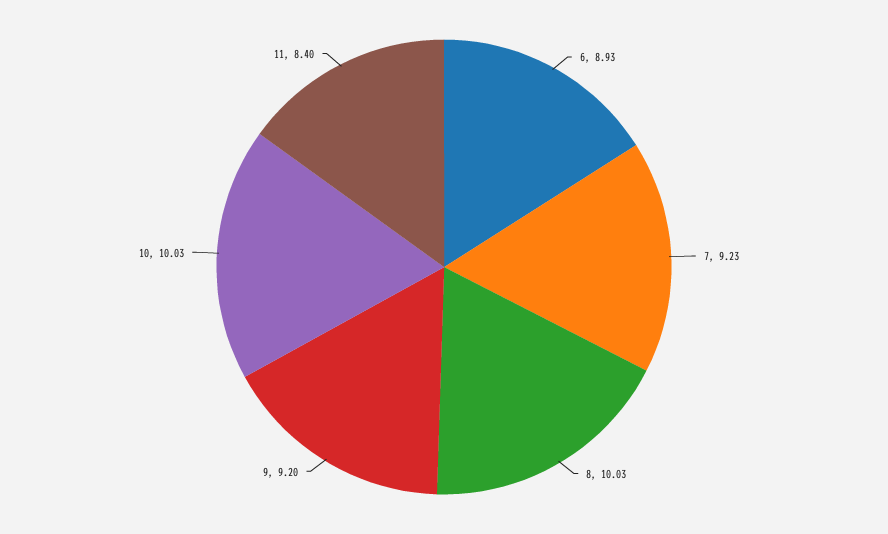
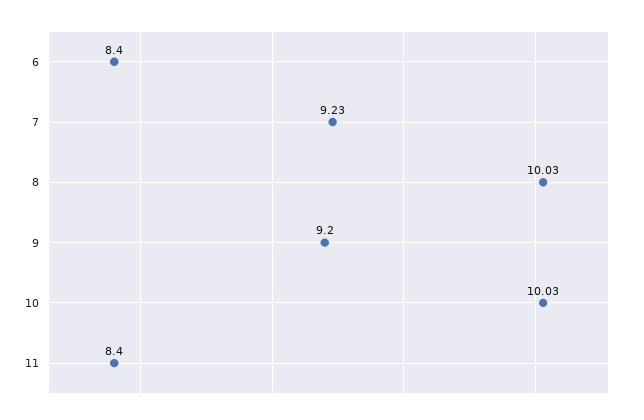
6: 8.93 -> 8.4

